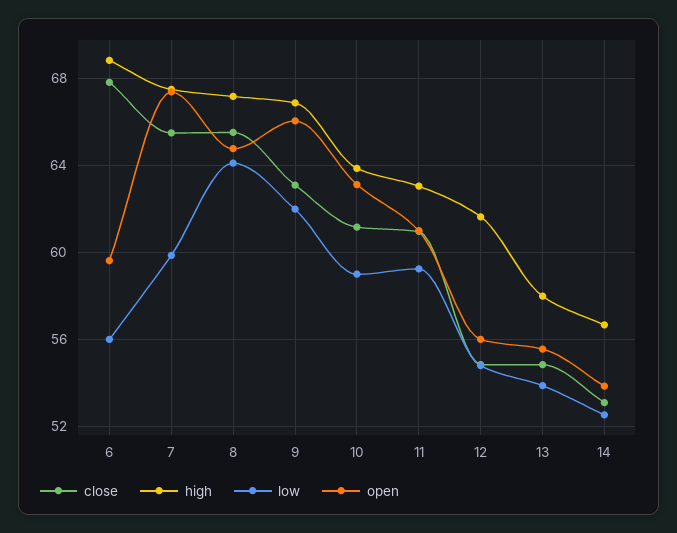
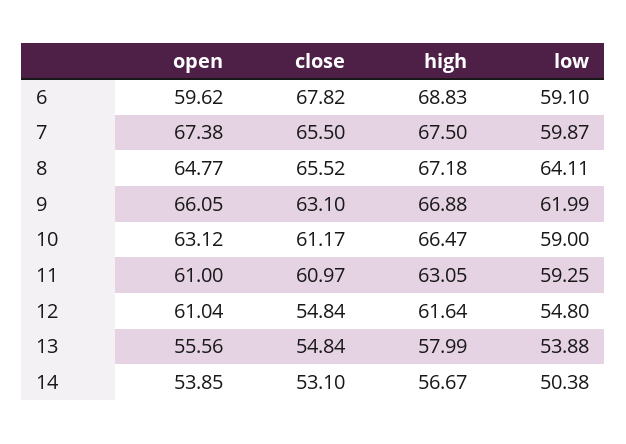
low, 6: 56 -> 59.1
high, 10: 64 -> 66.47
open, 12: 56 -> 61.04
low, 14: 52.5 -> 50.38

